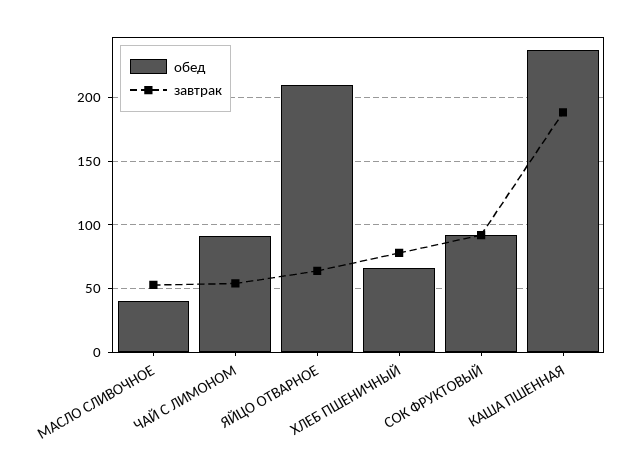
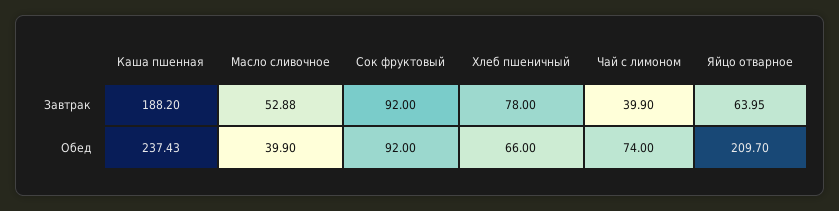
обед, ЧАЙ С ЛИМОНОМ: 90 -> 74
завтрак, ЧАЙ С ЛИМОНОМ: 55 -> 39.9

